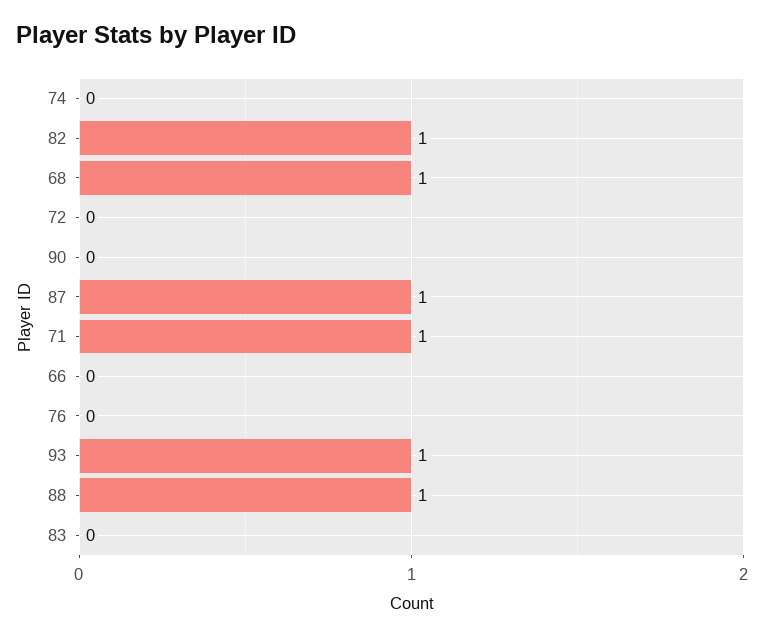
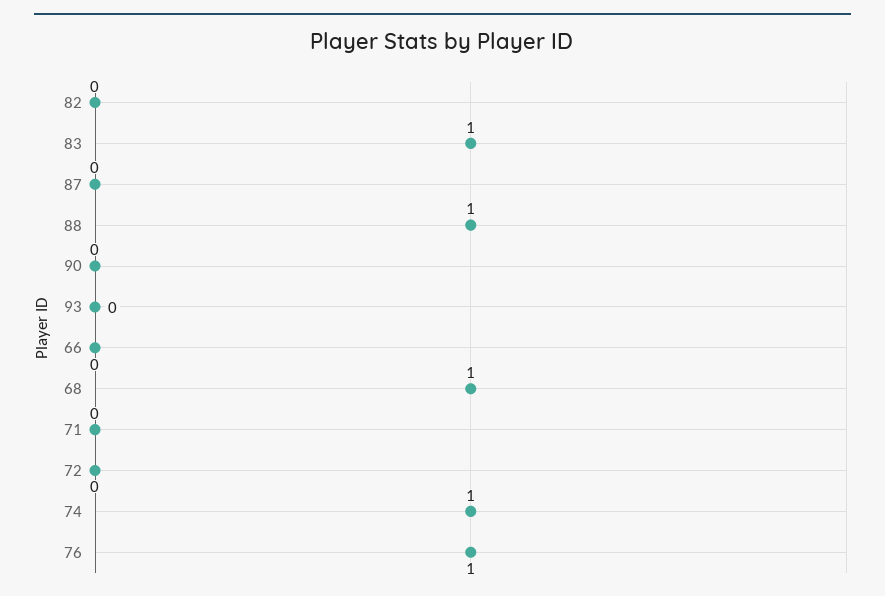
74: 0 -> 1
82: 1 -> 0
87: 1 -> 0
71: 1 -> 0
76: 0 -> 1
93: 1 -> 0
83: 0 -> 1

